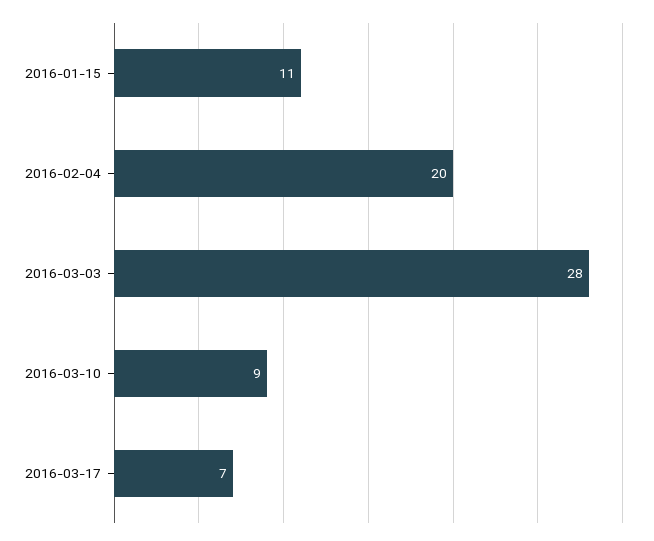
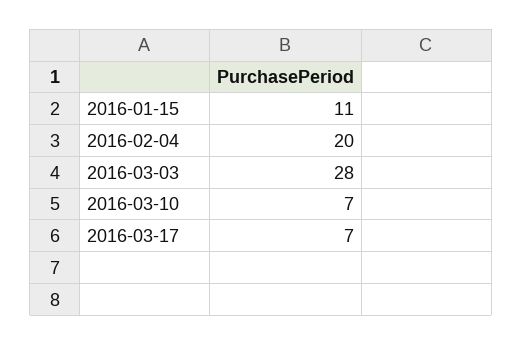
2016-03-10: 9 -> 7

